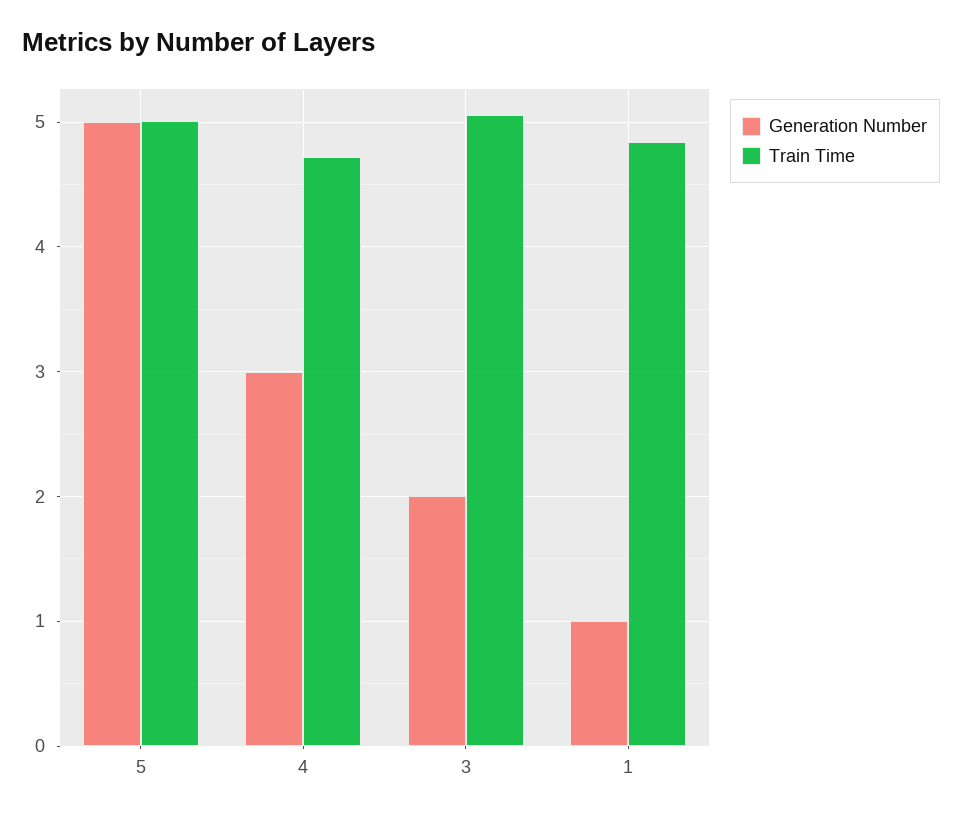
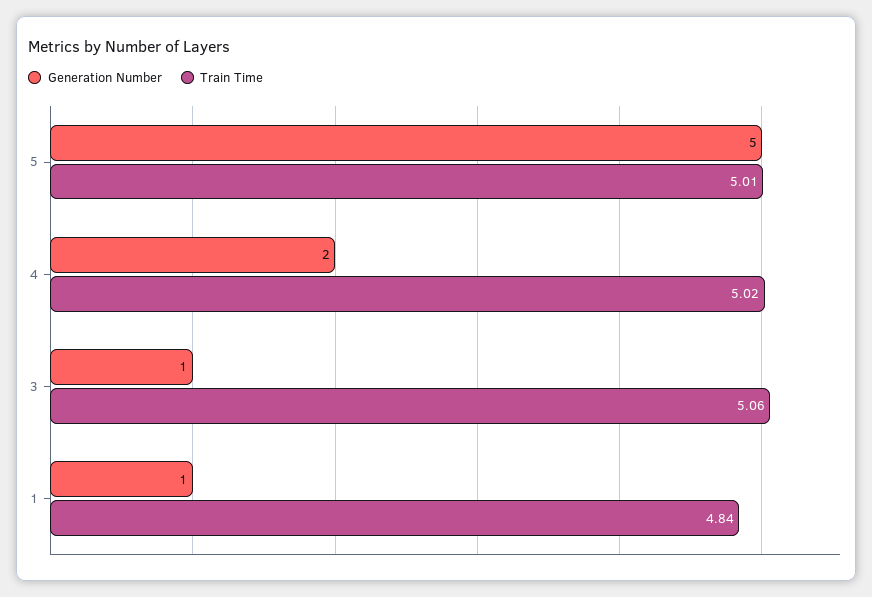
Generation Number, 4: 3 -> 2
Train Time, 4: 4.7 -> 5.02
Generation Number, 3: 2 -> 1

